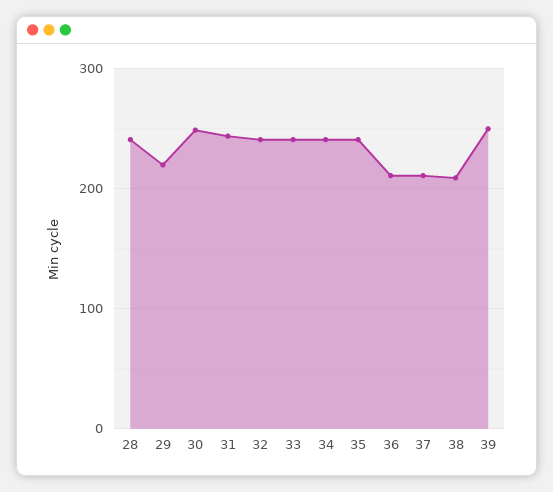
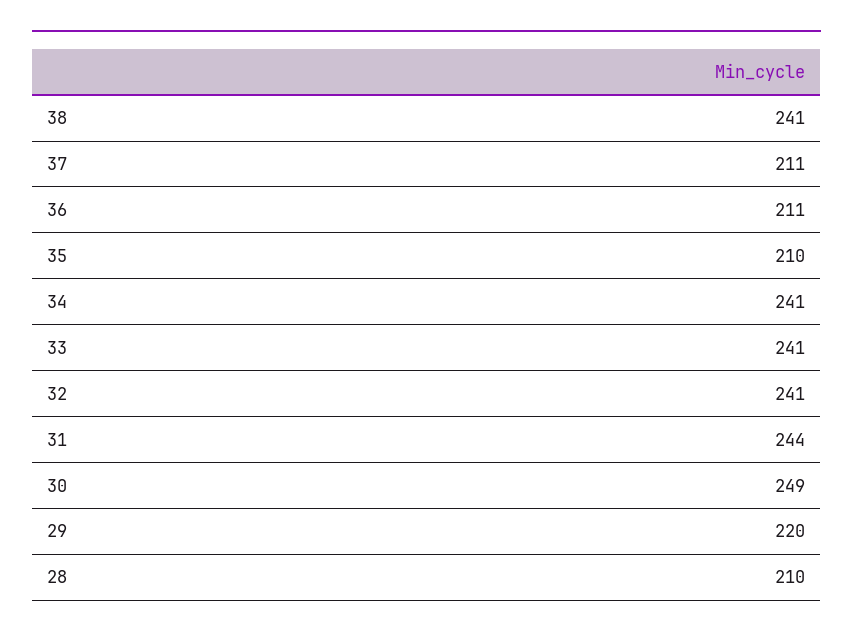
28: 240 -> 210
35: 240 -> 210
38: 210 -> 241
39: 250 -> none

